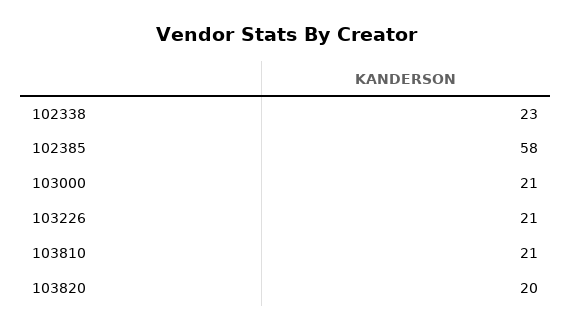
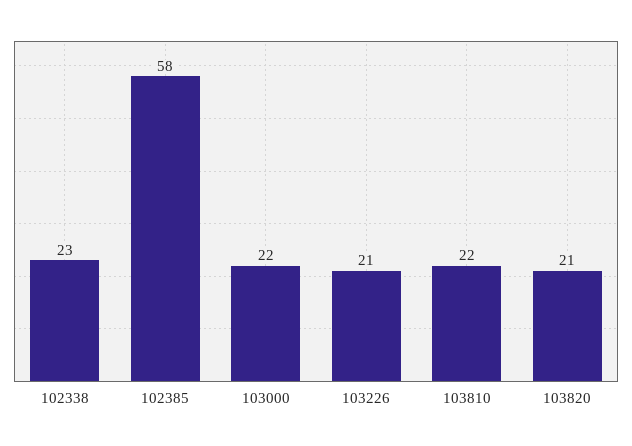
103000: 21 -> 22
103810: 21 -> 22
103820: 20 -> 21

